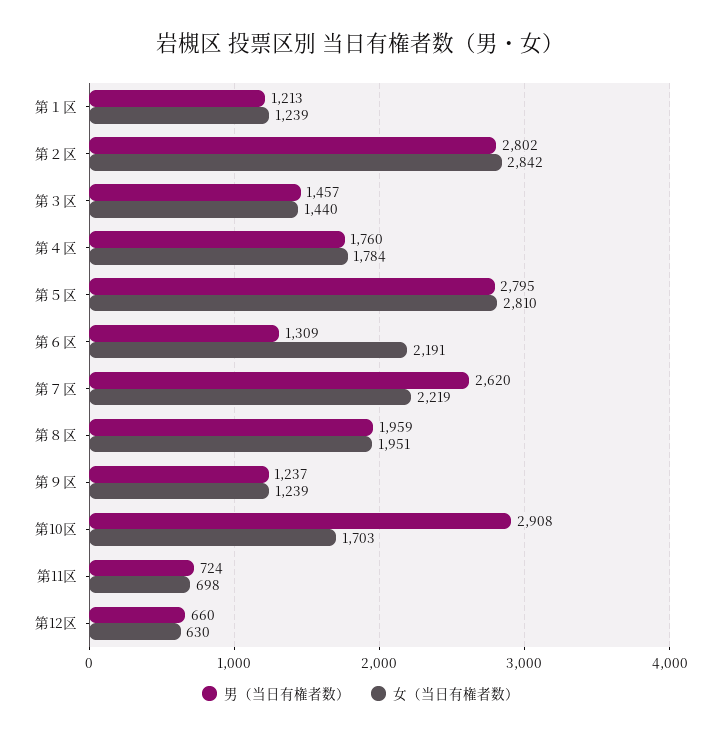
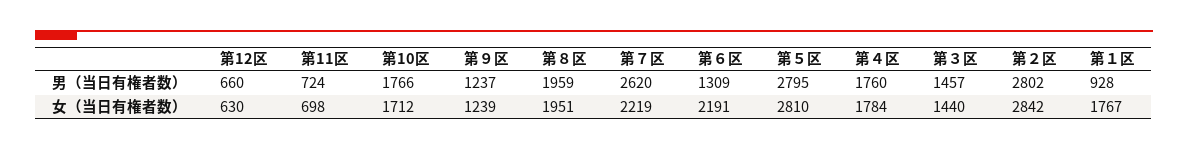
男（当日有権者数）, 第１区: 1213 -> 928
女（当日有権者数）, 第１区: 1239 -> 1767
男（当日有権者数）, 第10区: 2908 -> 1766
女（当日有権者数）, 第10区: 1703 -> 1712

